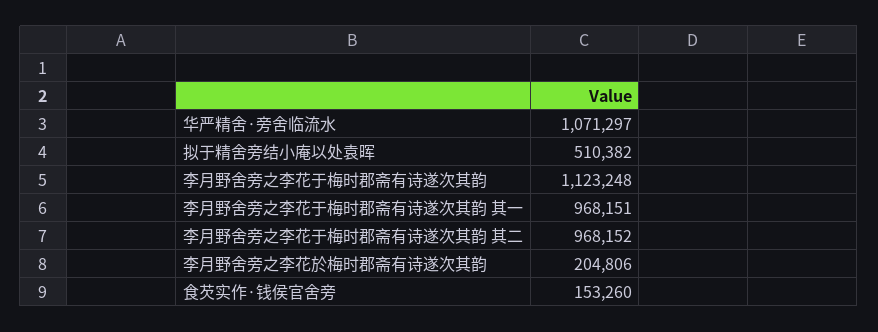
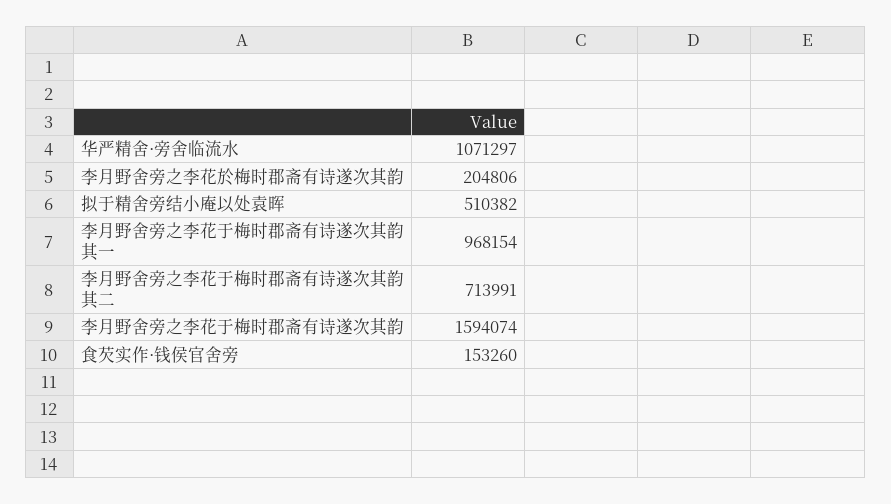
李月野舍旁之李花于梅时郡斋有诗遂次其韵: 1123248 -> 1594074
李月野舍旁之李花于梅时郡斋有诗遂次其韵 其一: 968151 -> 968154
李月野舍旁之李花于梅时郡斋有诗遂次其韵 其二: 968152 -> 713991

